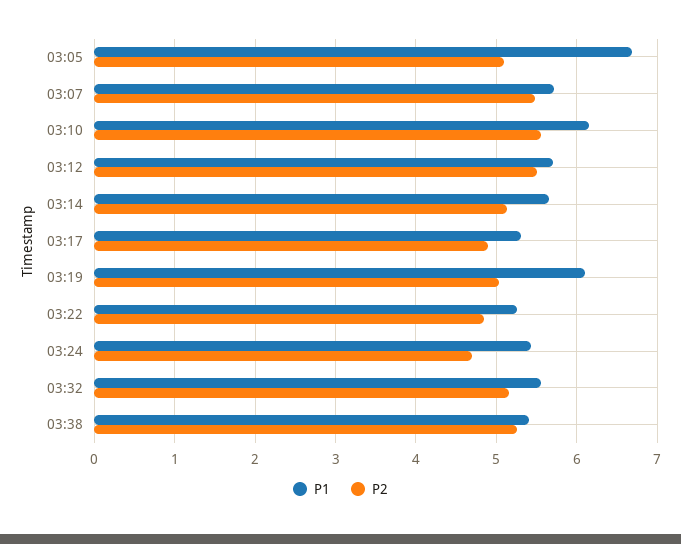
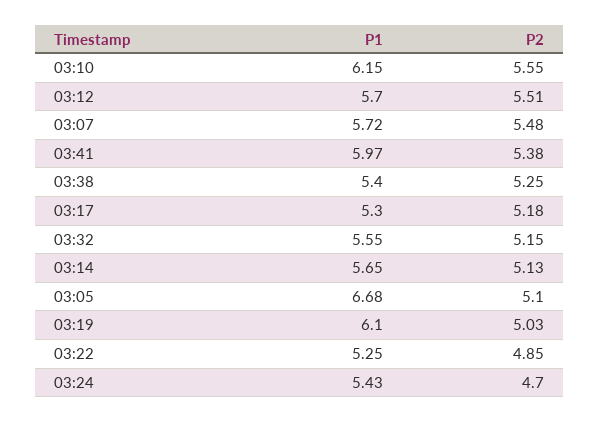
P2, 03:17: 4.9 -> 5.18
P1, 03:41: none -> 5.97
P2, 03:41: none -> 5.38

